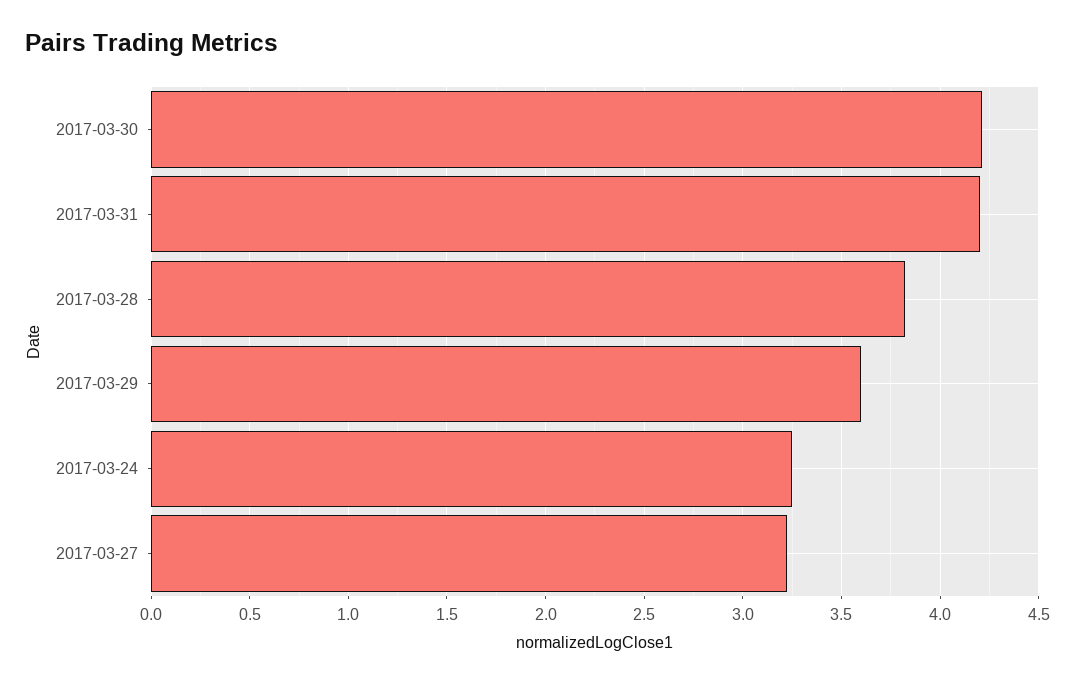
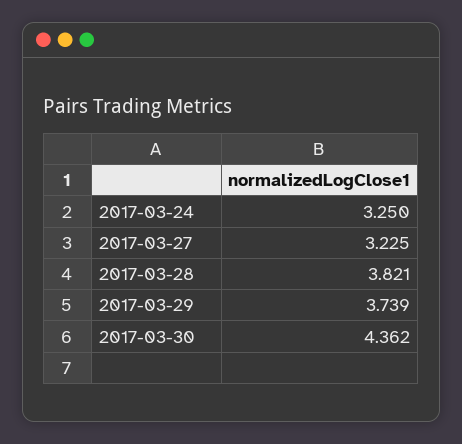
2017-03-30: 4.2 -> 4.362
2017-03-31: 4.2 -> none
2017-03-29: 3.6 -> 3.739

